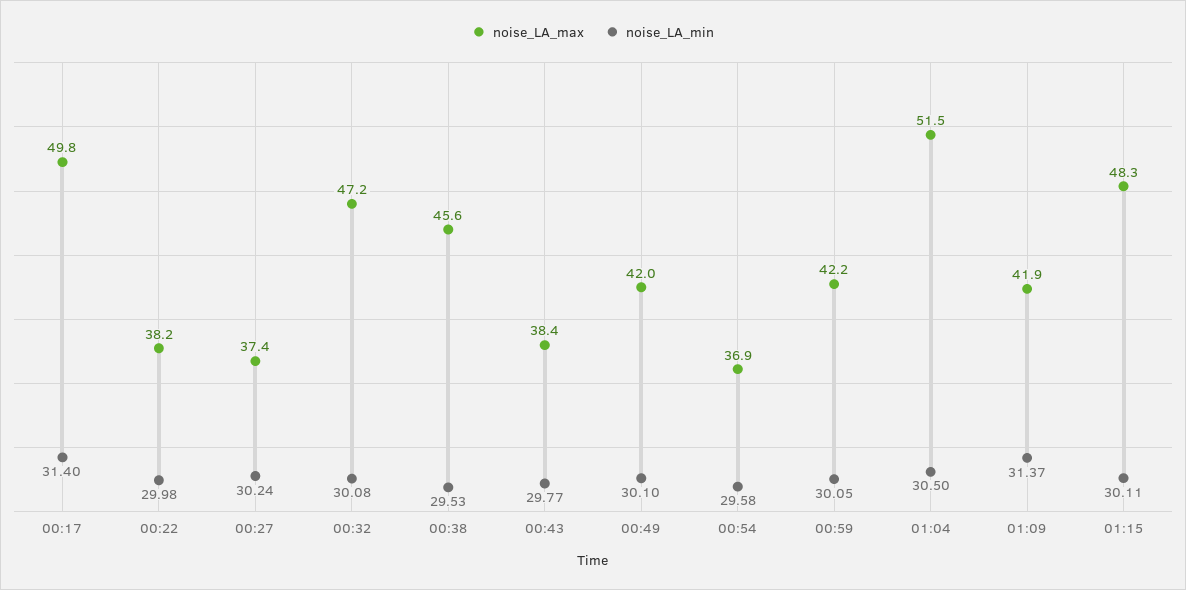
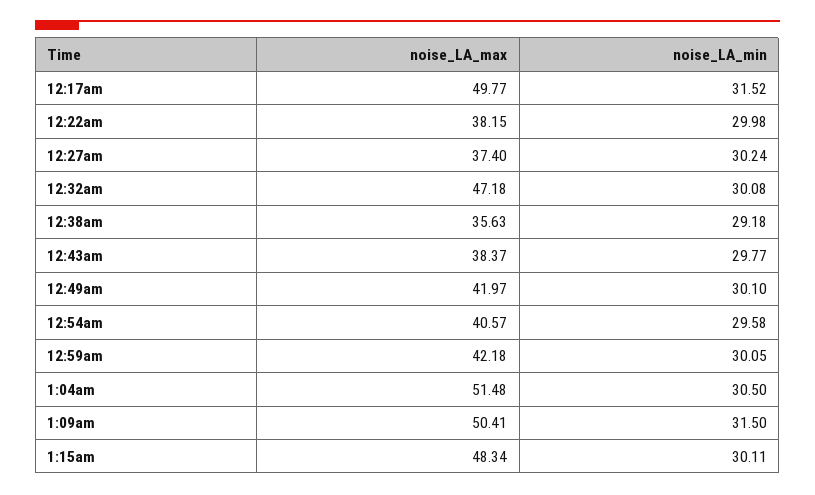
noise_LA_min, 00:17: 31.4 -> 31.52
noise_LA_max, 00:38: 45.6 -> 35.63
noise_LA_min, 00:38: 29.53 -> 29.18
noise_LA_max, 00:54: 36.9 -> 40.57
noise_LA_max, 01:09: 41.9 -> 50.41
noise_LA_min, 01:09: 31.37 -> 31.5

